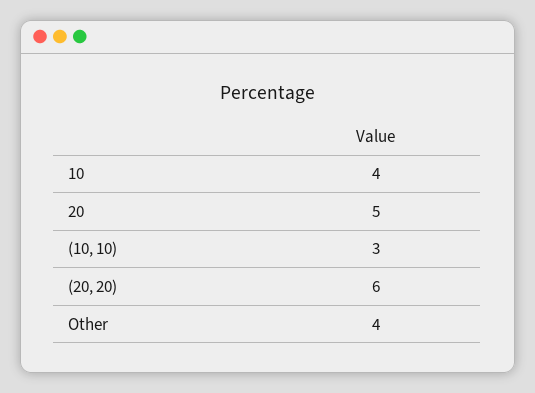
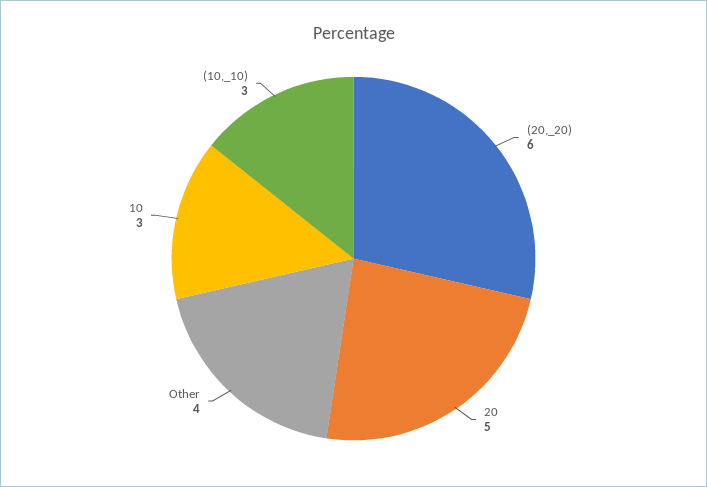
10: 4 -> 3

